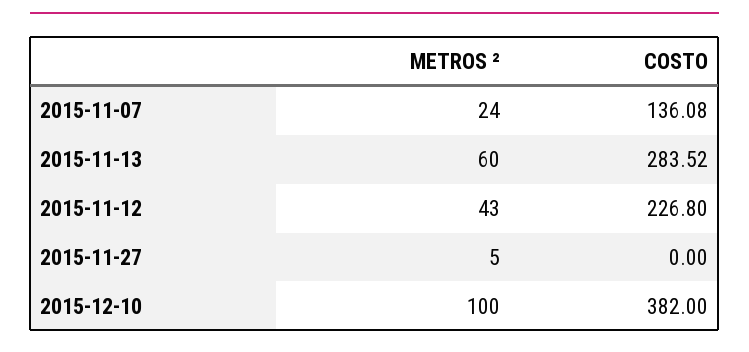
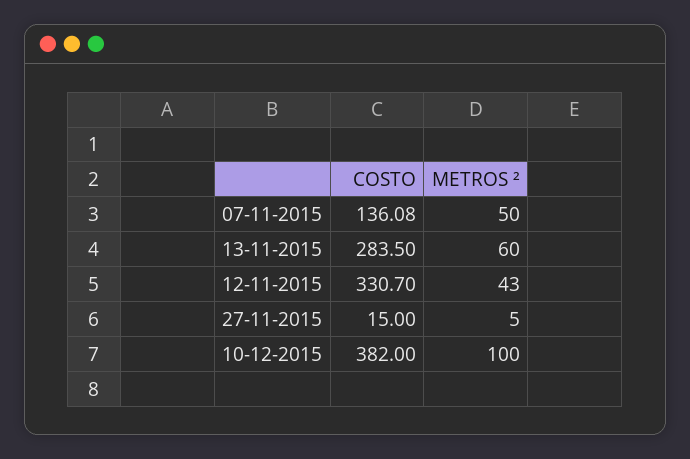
METROS ², 2015-11-07: 24 -> 50
COSTO, 2015-11-13: 283.52 -> 283.5
COSTO, 2015-11-12: 226.8 -> 330.7
COSTO, 2015-11-27: 0 -> 15

